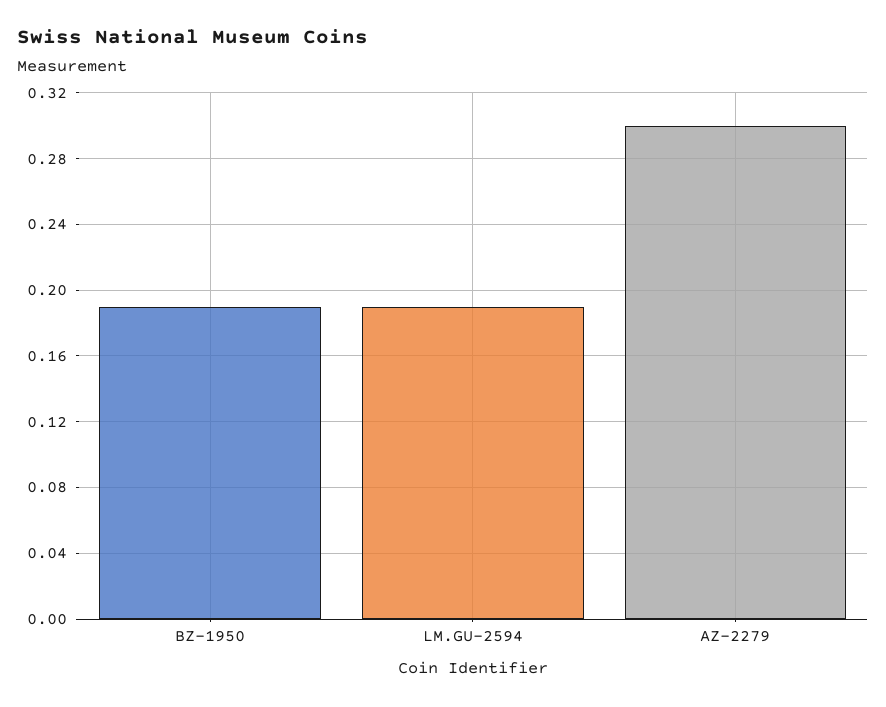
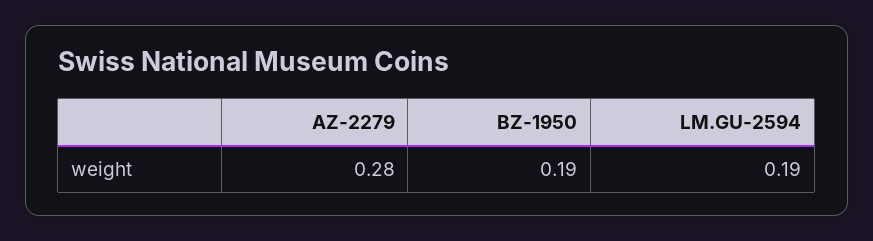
AZ-2279: 0.3 -> 0.28

